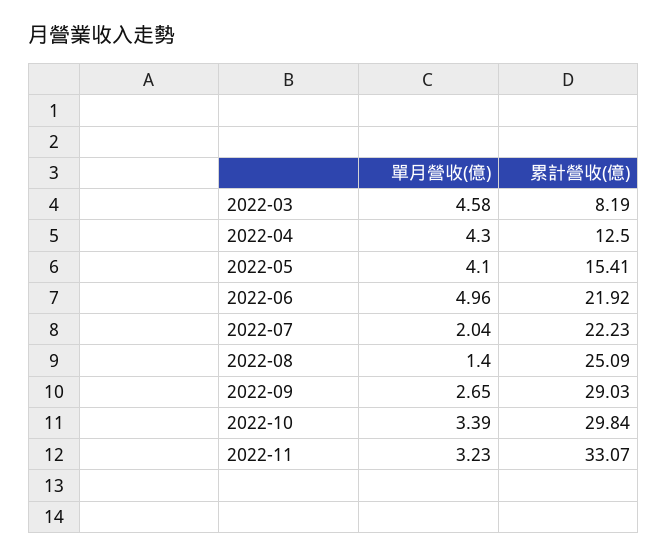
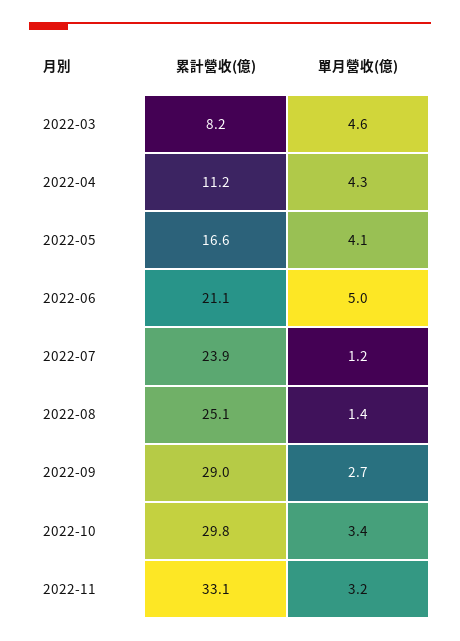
累計營收(億), 2022-04: 12.5 -> 11.2
累計營收(億), 2022-05: 15.41 -> 16.6
累計營收(億), 2022-06: 21.92 -> 21.1
單月營收(億), 2022-07: 2.04 -> 1.2
累計營收(億), 2022-07: 22.23 -> 23.9

